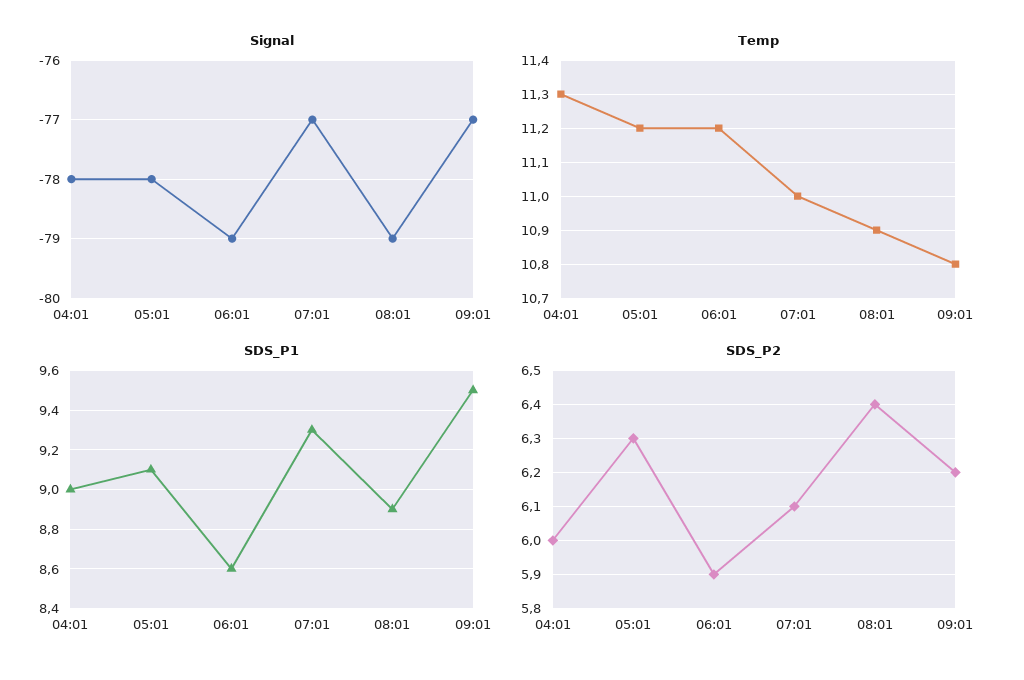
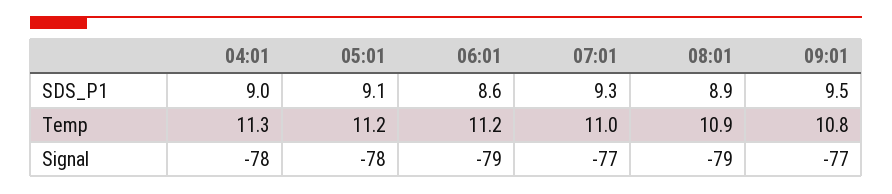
SDS_P2, 04:01: 6 -> none
SDS_P2, 05:01: 6.3 -> none
SDS_P2, 06:01: 5.9 -> none
SDS_P2, 07:01: 6.1 -> none
SDS_P2, 08:01: 6.4 -> none
SDS_P2, 09:01: 6.2 -> none

